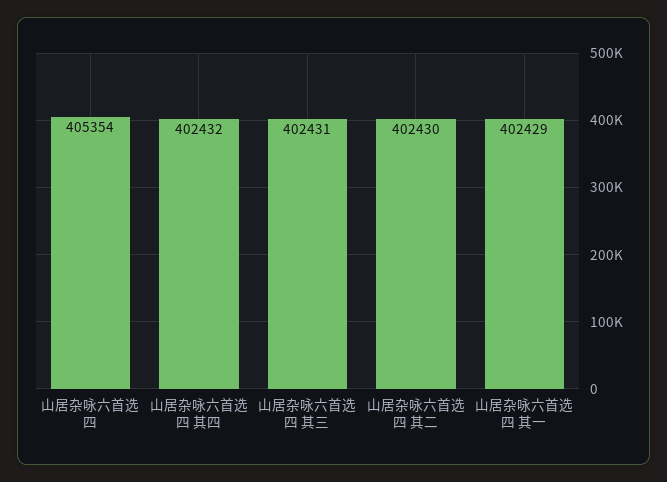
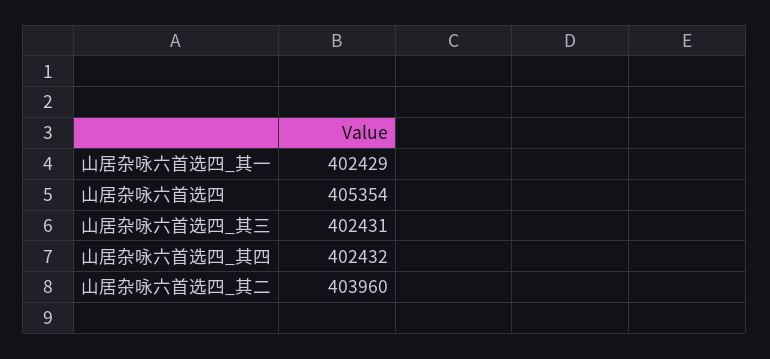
山居杂咏六首选四 其二: 402430 -> 403960

